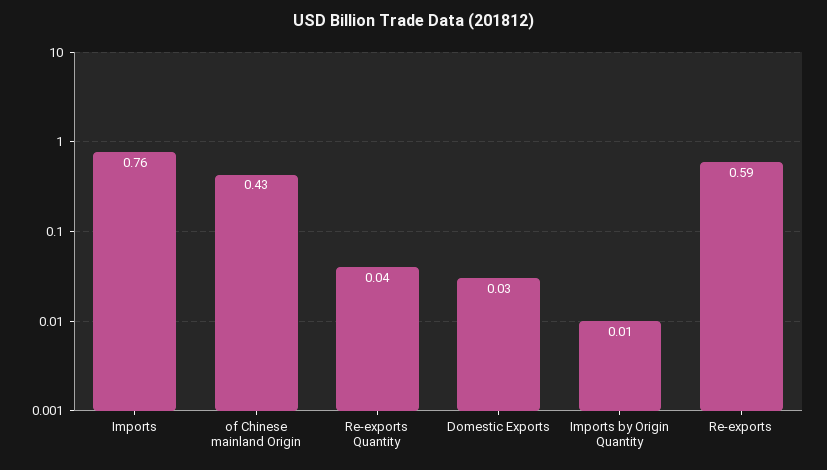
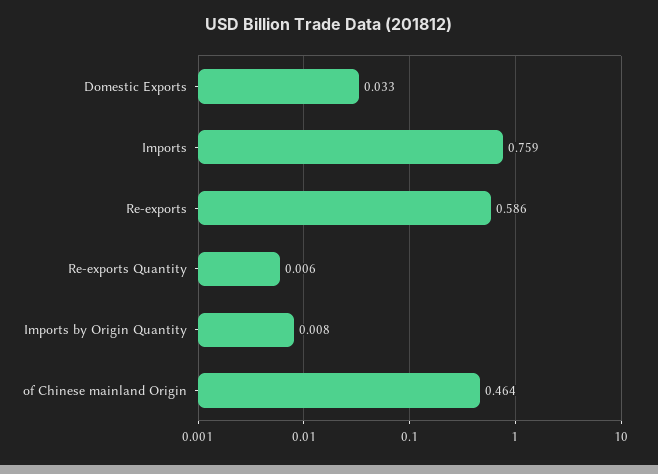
of Chinese mainland Origin: 0.43 -> 0.464
Re-exports Quantity: 0.04 -> 0.006

